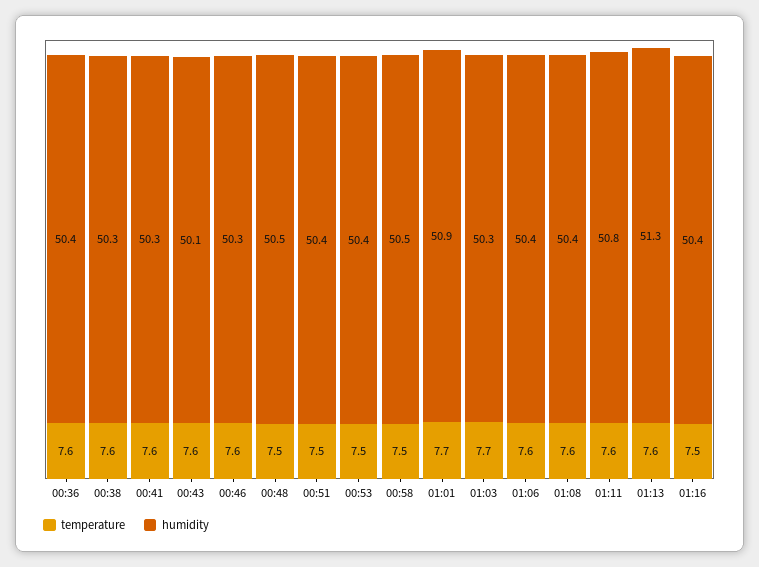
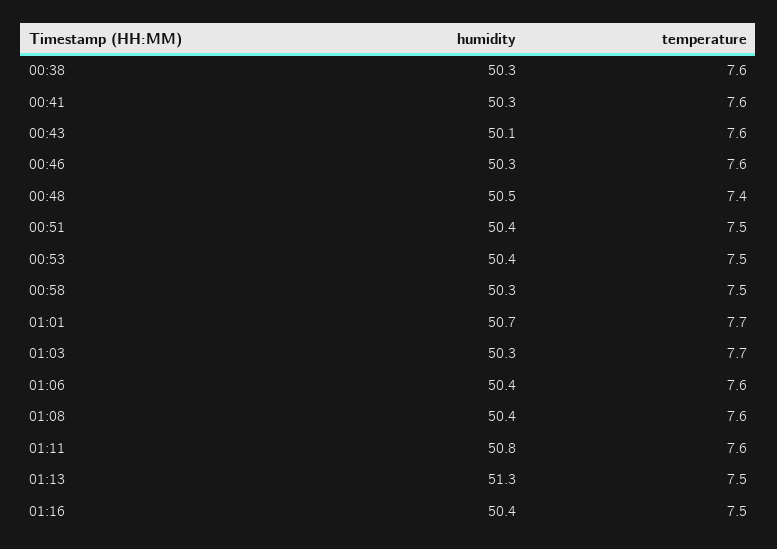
temperature, 00:36: 7.6 -> none
humidity, 00:36: 50.4 -> none
temperature, 00:48: 7.5 -> 7.4
humidity, 00:58: 50.5 -> 50.3
humidity, 01:01: 50.9 -> 50.7
temperature, 01:13: 7.6 -> 7.5

